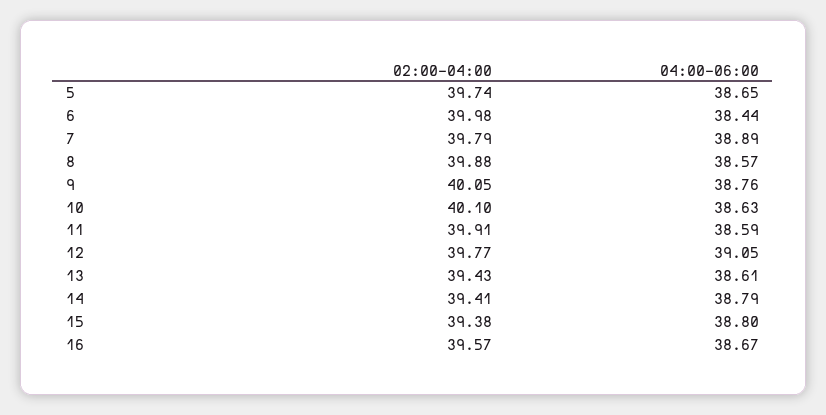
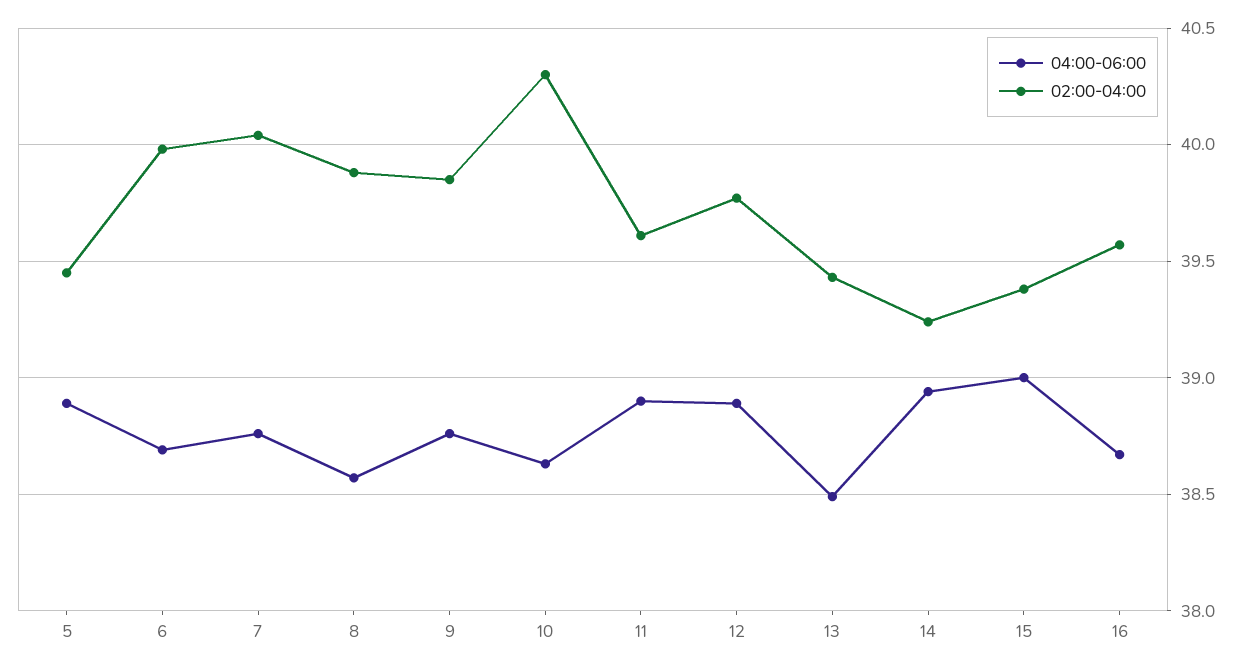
02:00-04:00, 5: 39.74 -> 39.45
04:00-06:00, 5: 38.65 -> 38.9
04:00-06:00, 6: 38.44 -> 38.7
02:00-04:00, 7: 39.79 -> 40.05
04:00-06:00, 7: 38.89 -> 38.75
02:00-04:00, 9: 40.05 -> 39.85
02:00-04:00, 10: 40.1 -> 40.3
02:00-04:00, 11: 39.91 -> 39.6
04:00-06:00, 11: 38.59 -> 38.9
04:00-06:00, 12: 39.05 -> 38.9
04:00-06:00, 13: 38.61 -> 38.5
02:00-04:00, 14: 39.41 -> 39.25
04:00-06:00, 14: 38.79 -> 38.95
04:00-06:00, 15: 38.8 -> 39

